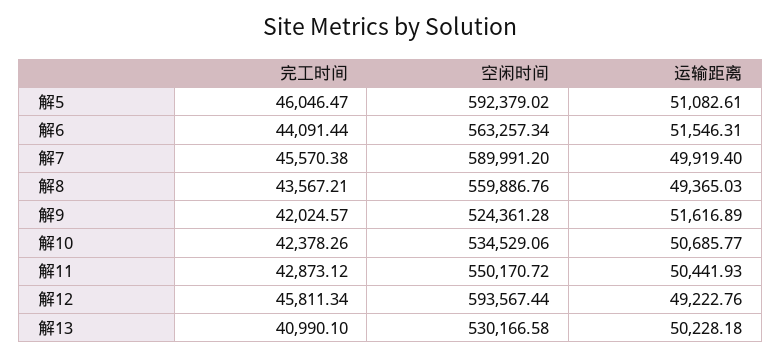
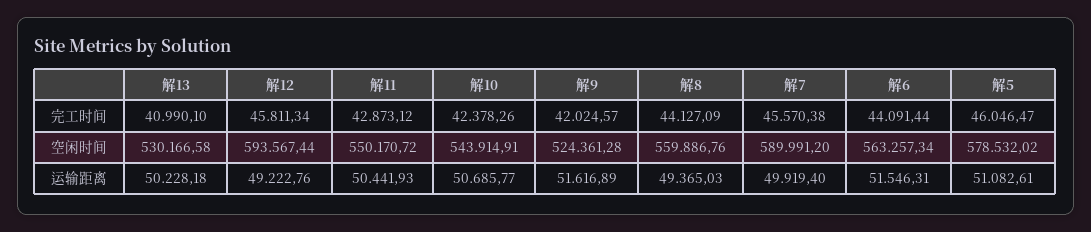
空闲时间, 解5: 592379.02 -> 578532.02
完工时间, 解8: 43567.21 -> 44127.09
空闲时间, 解10: 534529.06 -> 543914.91

